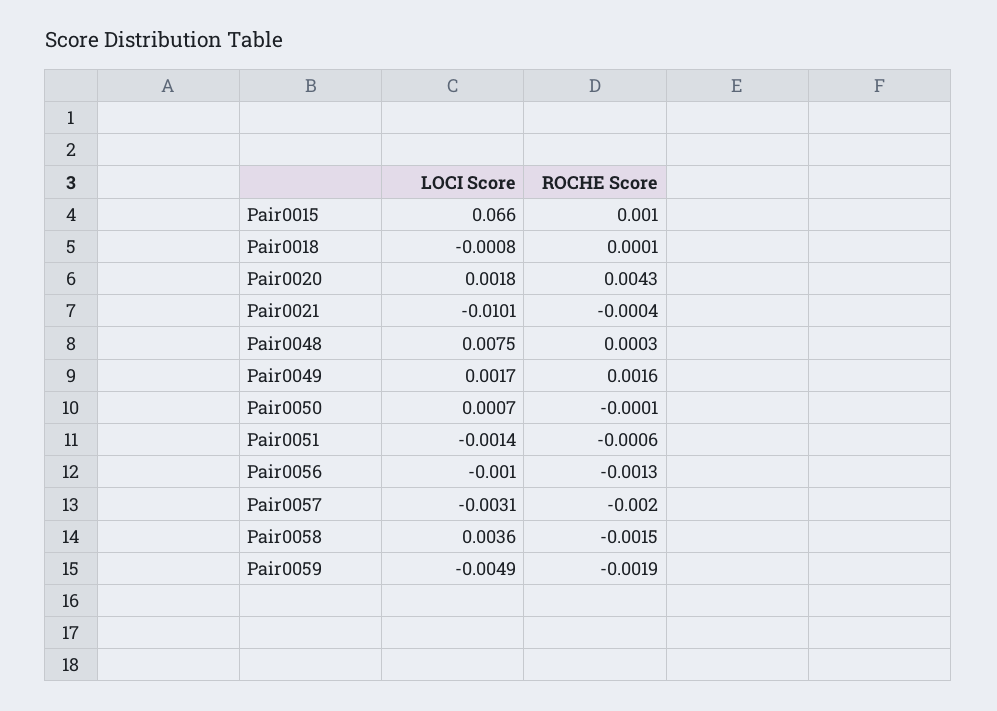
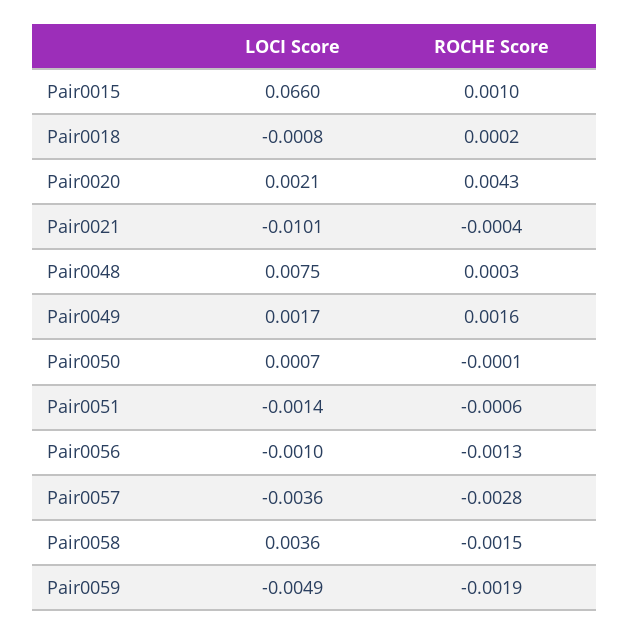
ROCHE Score, Pair0018: 0.0001 -> 0.0002
LOCI Score, Pair0020: 0.0018 -> 0.0021
LOCI Score, Pair0057: -0.0031 -> -0.0036
ROCHE Score, Pair0057: -0.002 -> -0.0028

